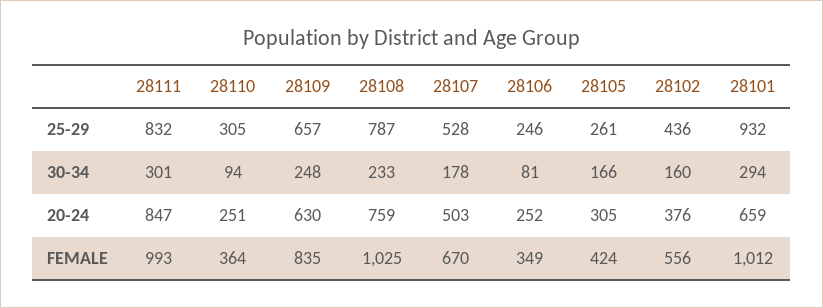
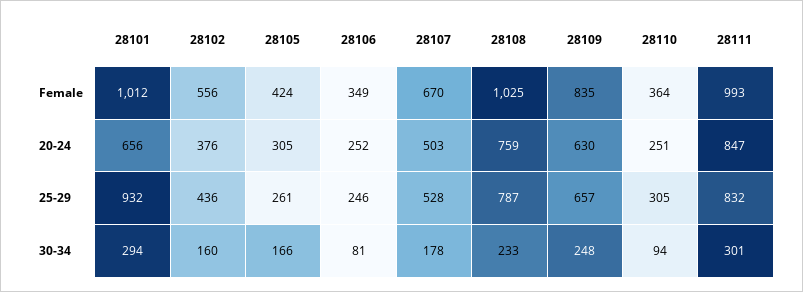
28101, 20-24: 659 -> 656

